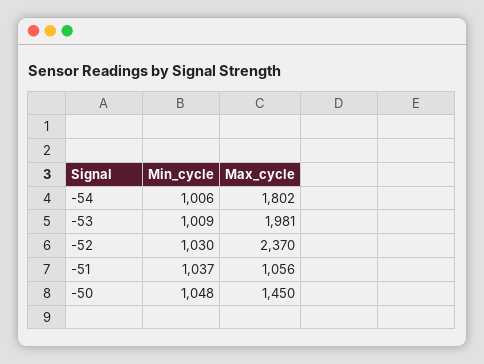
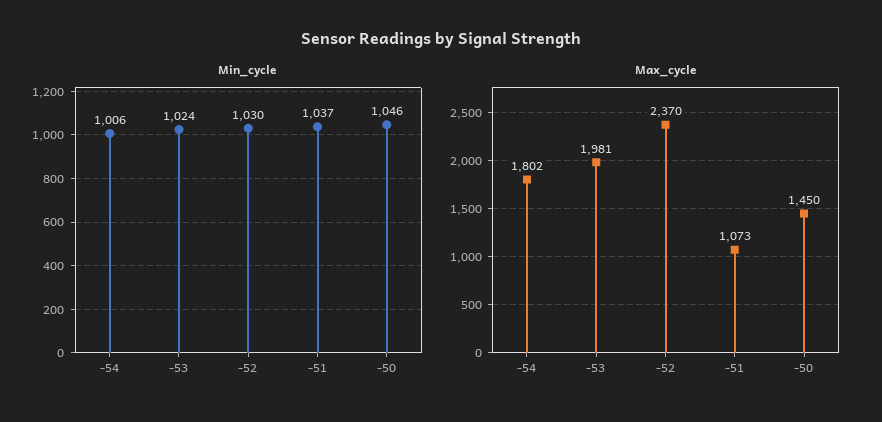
Min_cycle, -53: 1009 -> 1024
Max_cycle, -51: 1056 -> 1073
Min_cycle, -50: 1048 -> 1046

